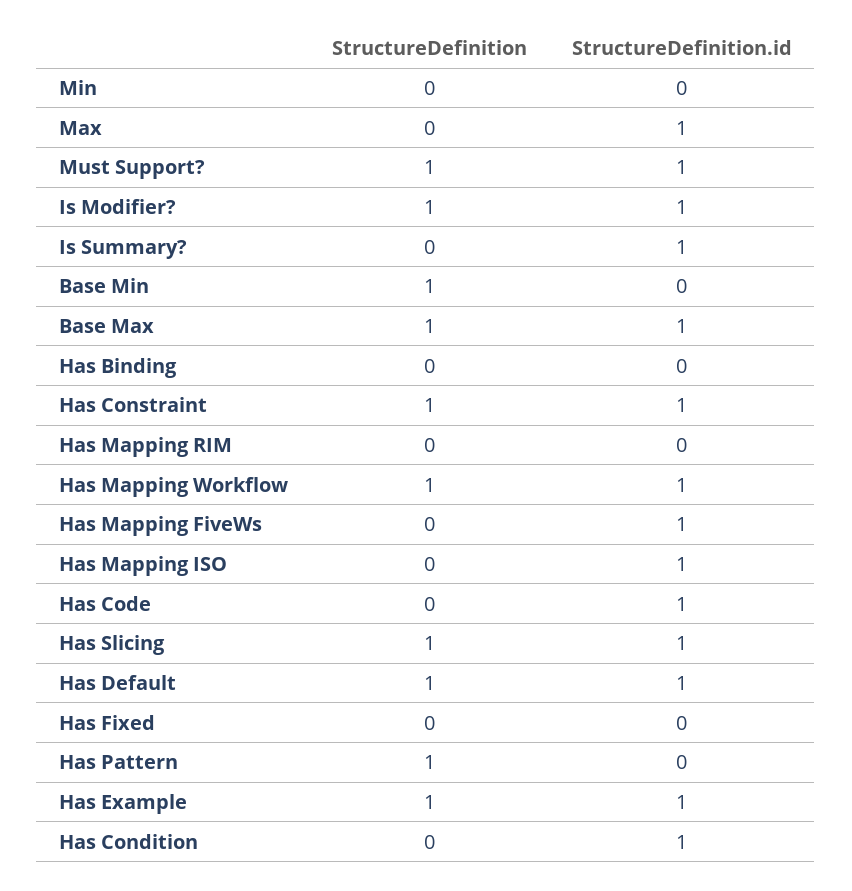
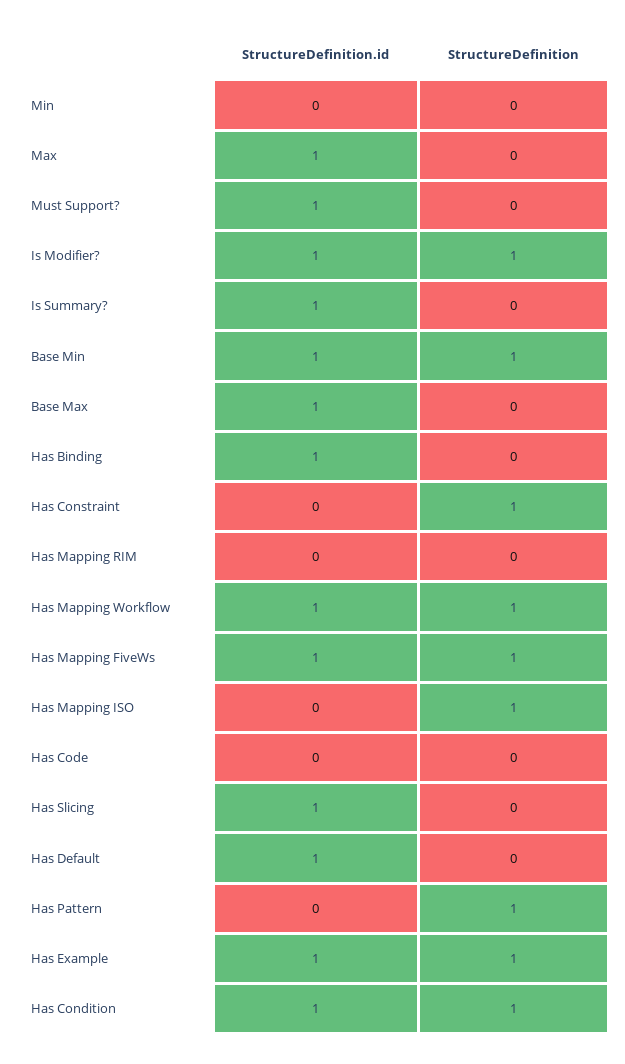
StructureDefinition, Must Support?: 1 -> 0
StructureDefinition.id, Base Min: 0 -> 1
StructureDefinition, Base Max: 1 -> 0
StructureDefinition.id, Has Binding: 0 -> 1
StructureDefinition.id, Has Constraint: 1 -> 0
StructureDefinition, Has Mapping FiveWs: 0 -> 1
StructureDefinition, Has Mapping ISO: 0 -> 1
StructureDefinition.id, Has Mapping ISO: 1 -> 0
StructureDefinition.id, Has Code: 1 -> 0
StructureDefinition, Has Slicing: 1 -> 0
StructureDefinition, Has Default: 1 -> 0
StructureDefinition, Has Fixed: 0 -> none
StructureDefinition.id, Has Fixed: 0 -> none
StructureDefinition, Has Condition: 0 -> 1

